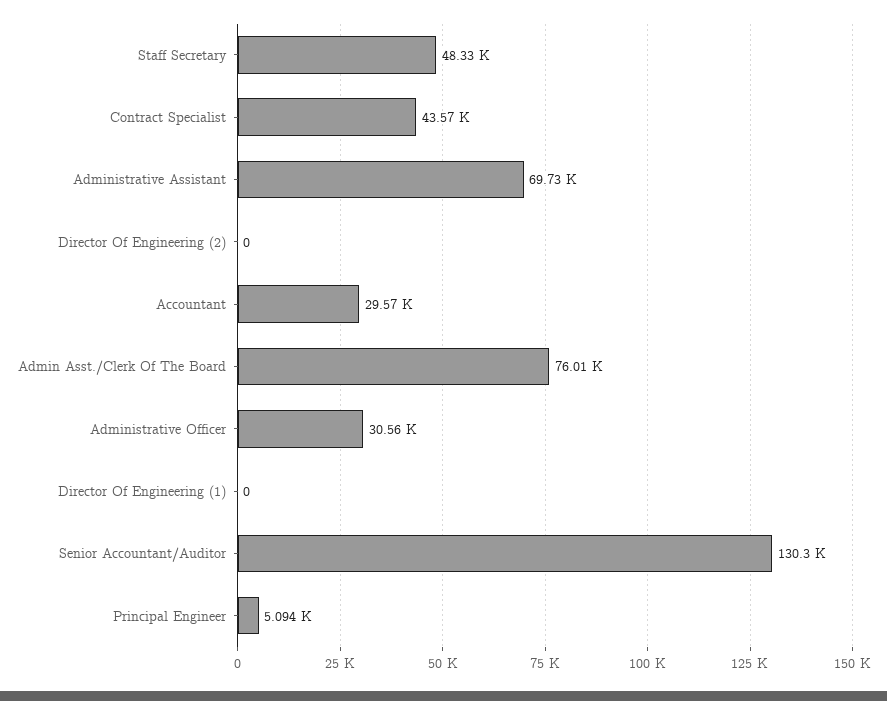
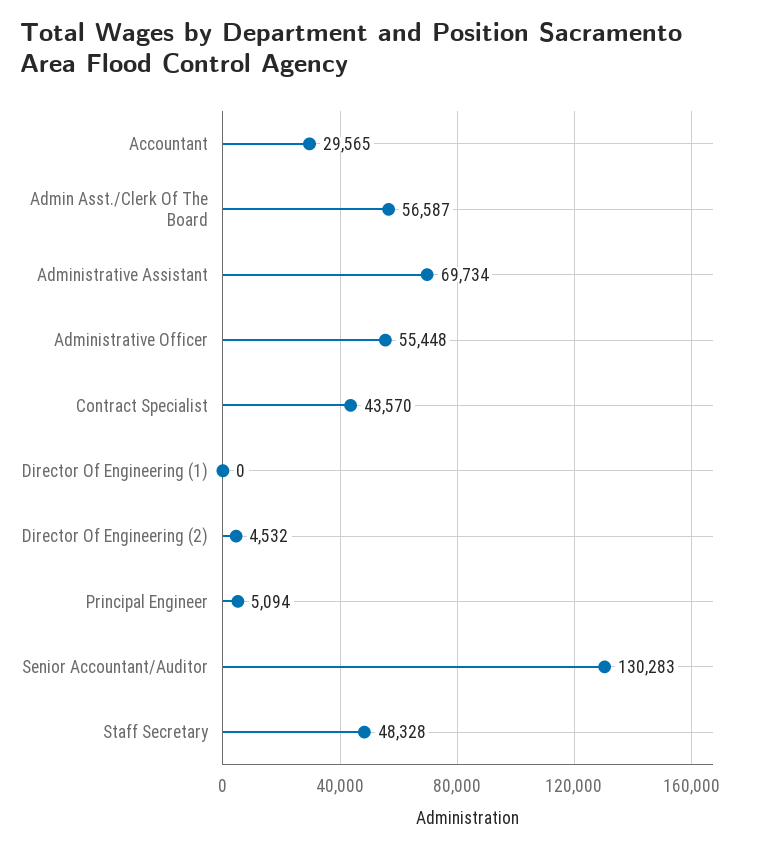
Director Of Engineering (2): 0 -> 4532
Admin Asst./Clerk Of The Board: 76010 -> 56587
Administrative Officer: 30560 -> 55448

